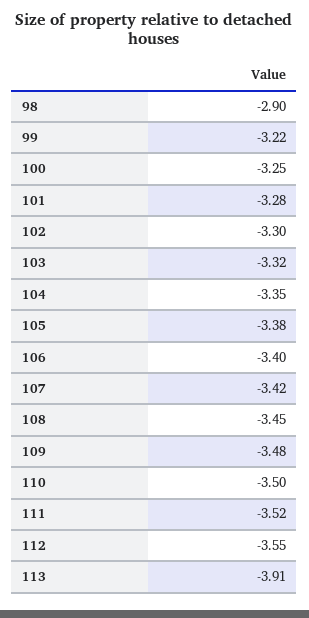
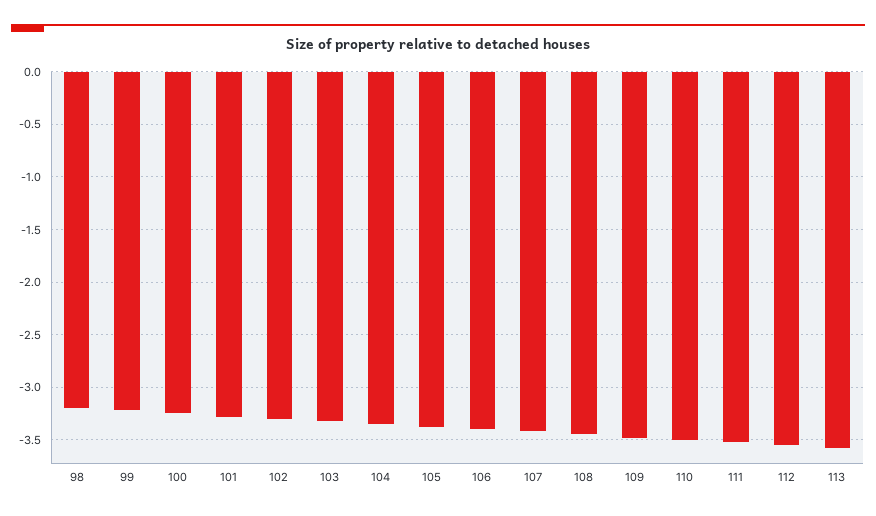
98: -2.9 -> -3.2
113: -3.91 -> -3.6

